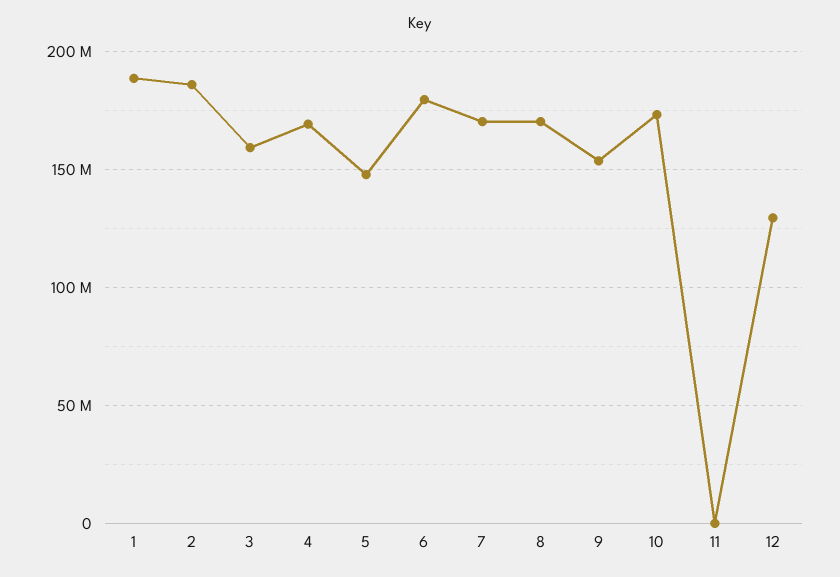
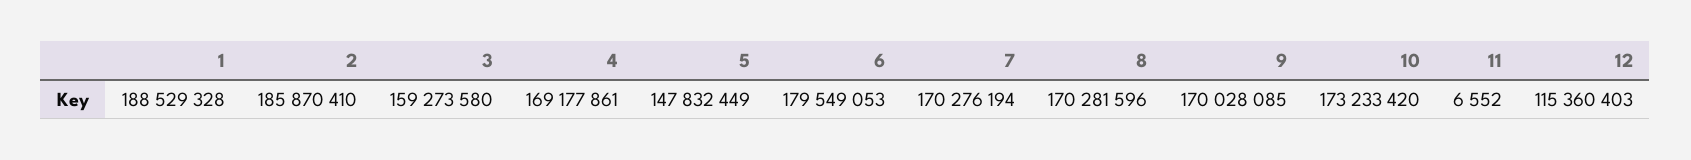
9: 155000000 -> 170028085
12: 130000000 -> 115360403

